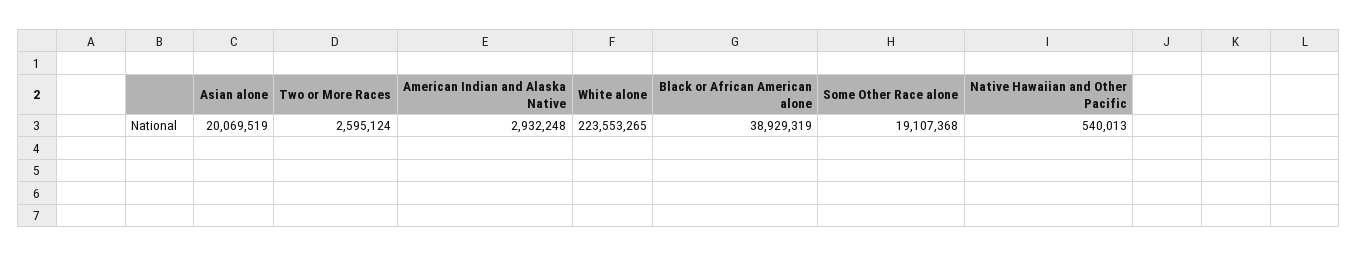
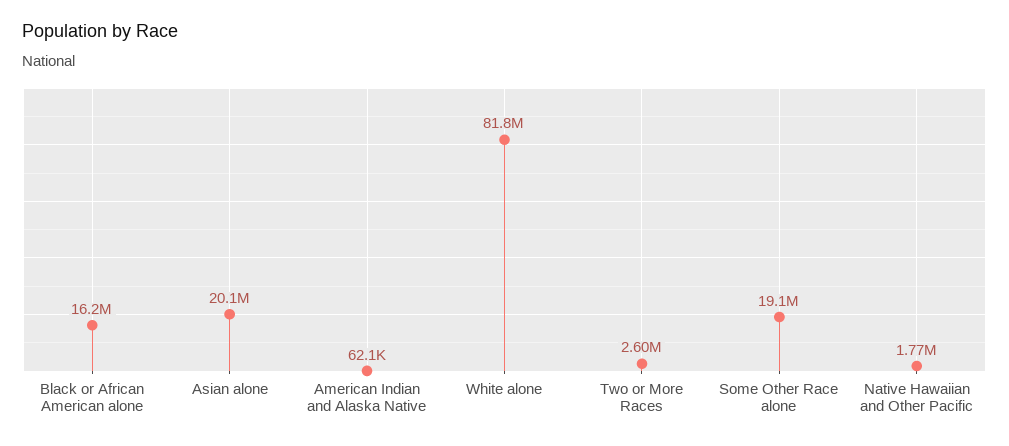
American Indian and Alaska Native: 2932248 -> 62100
White alone: 223553265 -> 81800000
Black or African American alone: 38929319 -> 16200000
Native Hawaiian and Other Pacific: 540013 -> 1770000

